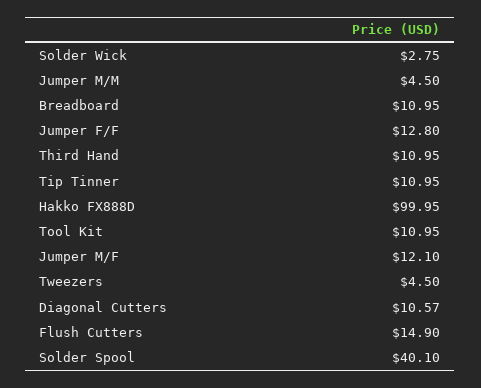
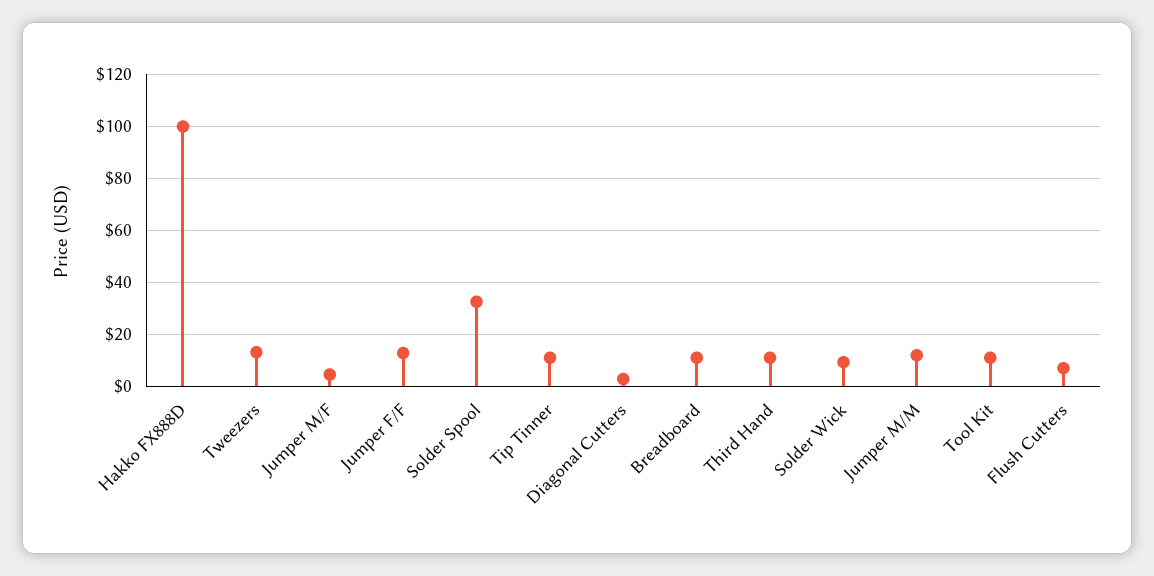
Solder Wick: 2.75 -> 10
Jumper M/M: 4.5 -> 12.5
Jumper M/F: 12.1 -> 5
Tweezers: 4.5 -> 12.5
Diagonal Cutters: 10.57 -> 2.5
Flush Cutters: 14.9 -> 7.5
Solder Spool: 40.1 -> 32.5

